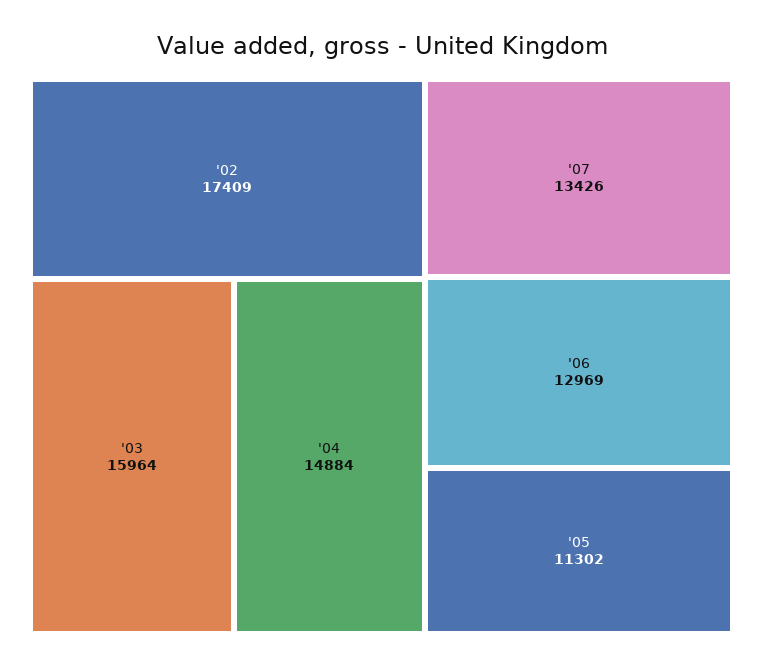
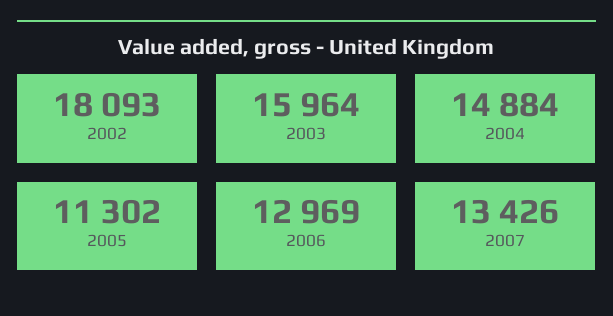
'02: 17409 -> 18093

